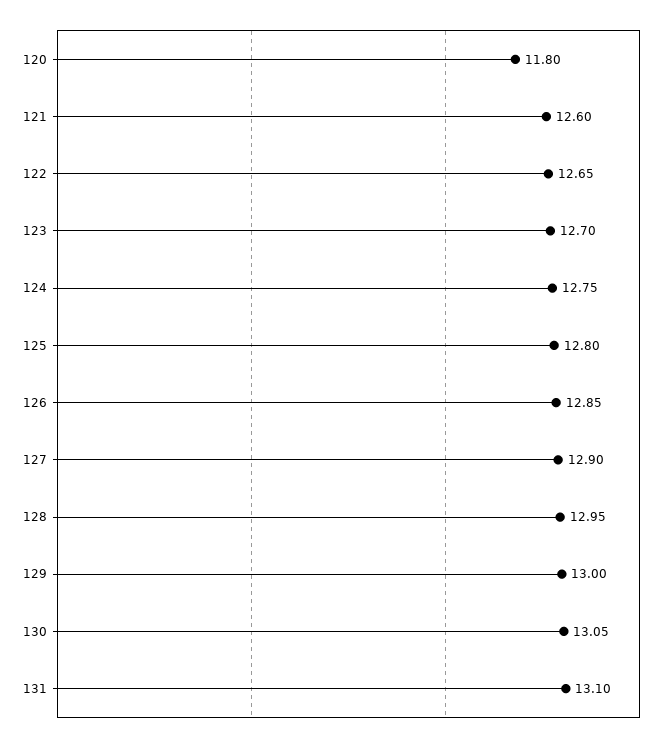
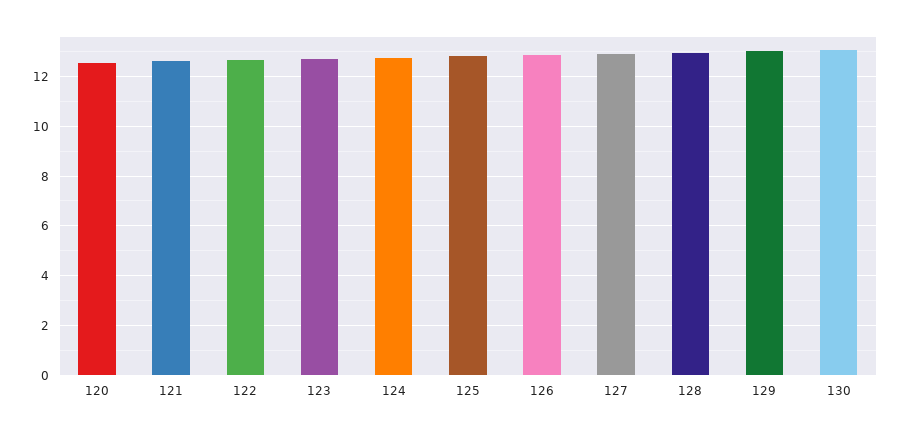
120: 11.8 -> 12.5
131: 13.1 -> none

